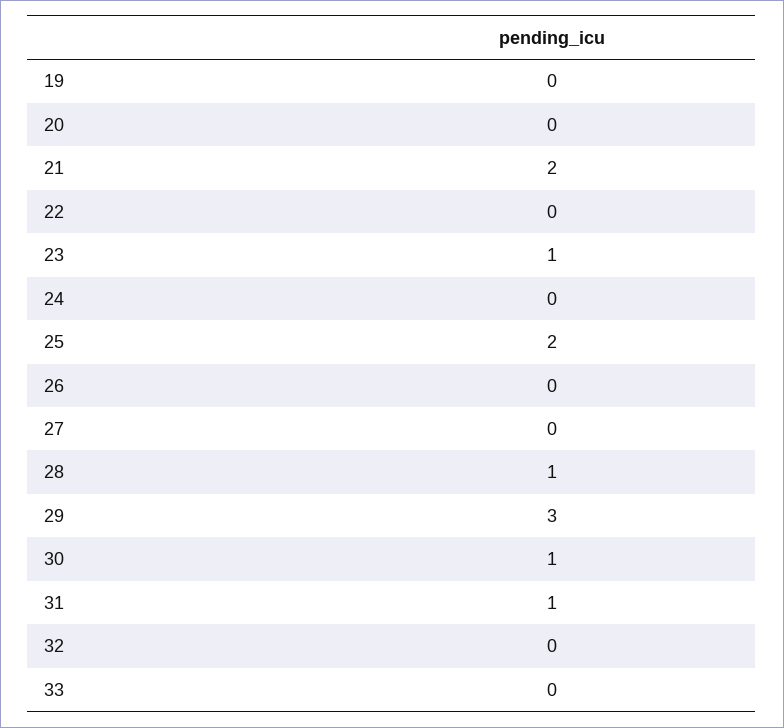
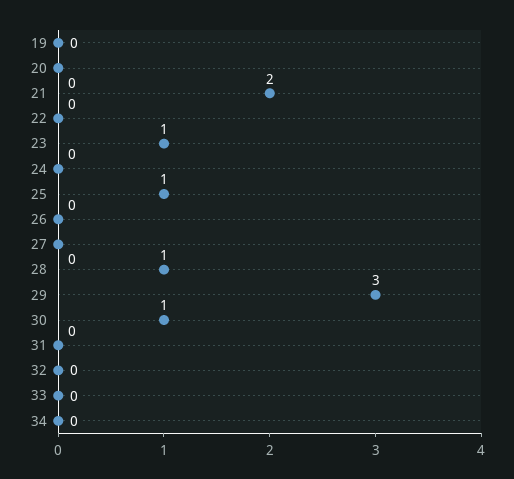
25: 2 -> 1
31: 1 -> 0
34: none -> 0

